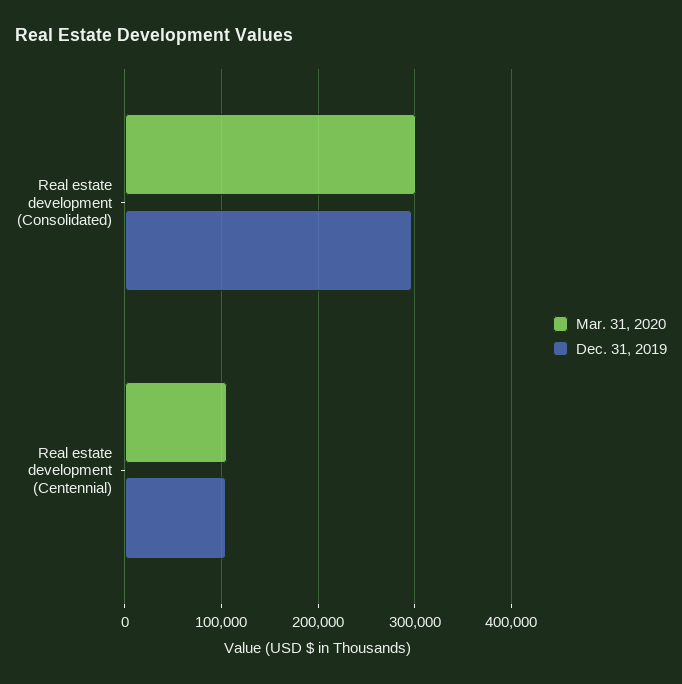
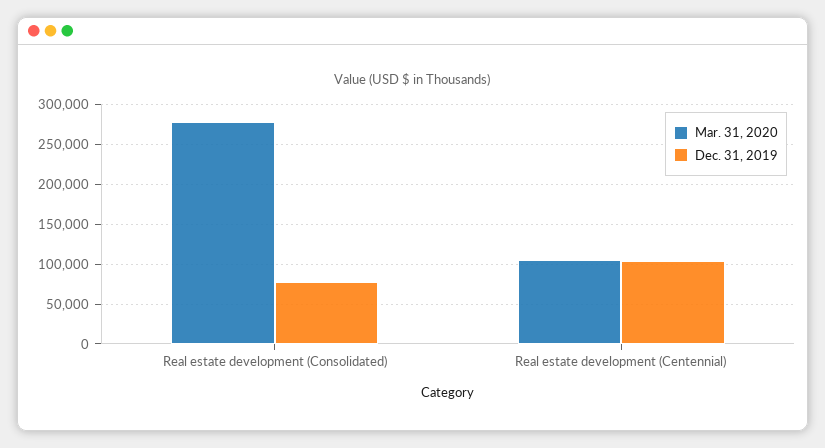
Mar. 31, 2020, Real estate development (Consolidated): 300000 -> 280000
Dec. 31, 2019, Real estate development (Consolidated): 300000 -> 80000

